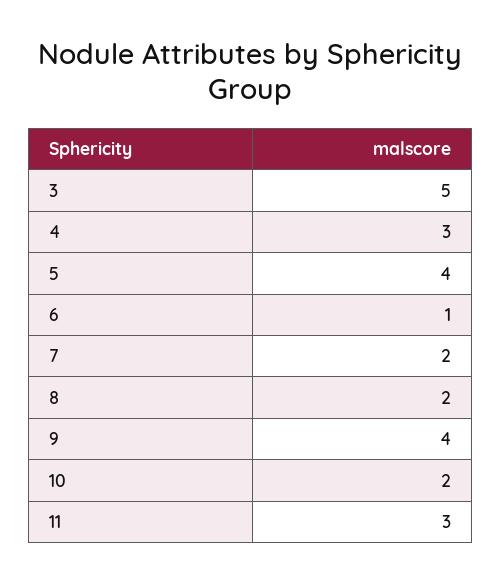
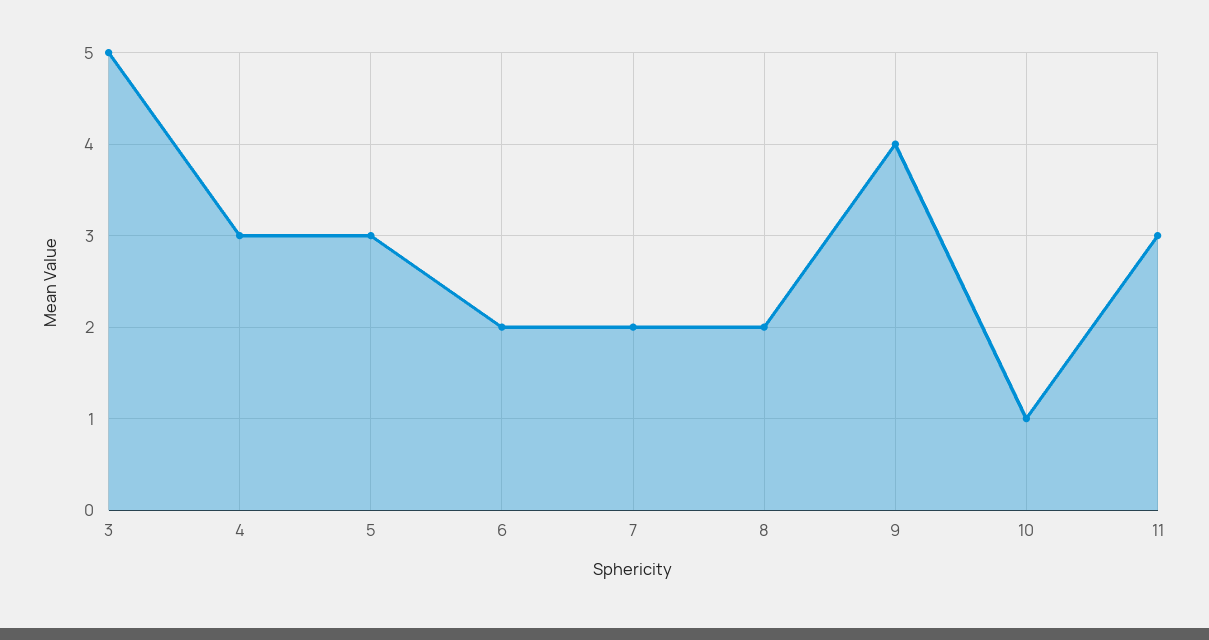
5: 4 -> 3
6: 1 -> 2
10: 2 -> 1

